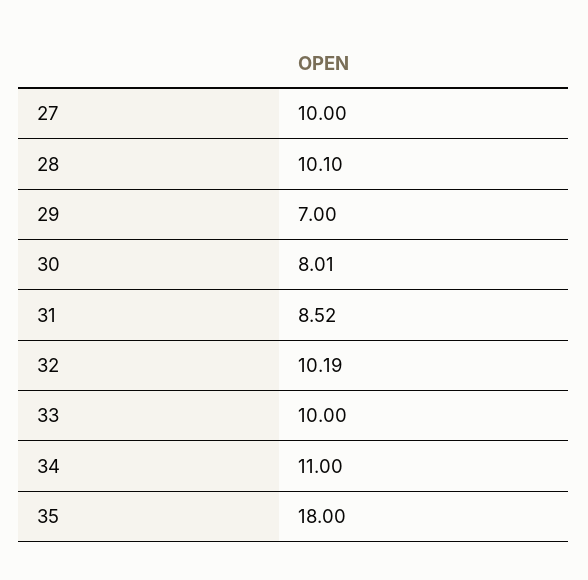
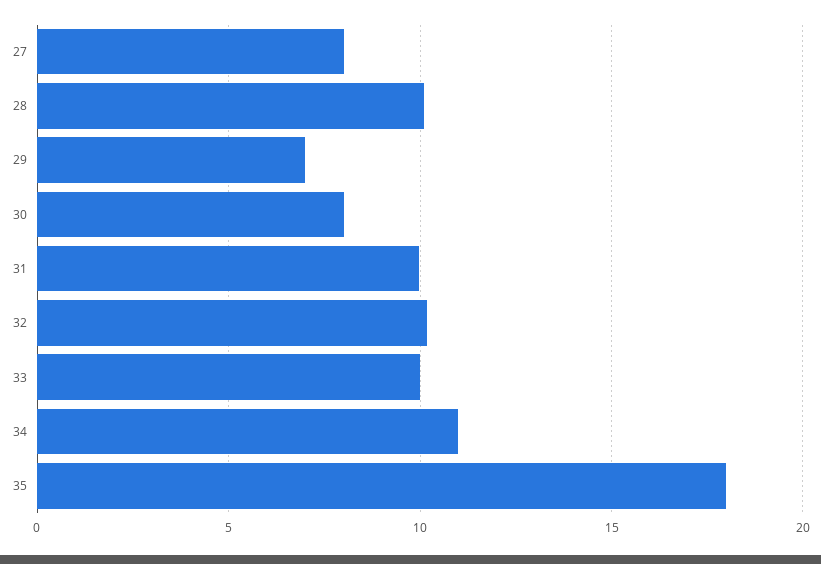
27: 10 -> 8
31: 8.52 -> 10

